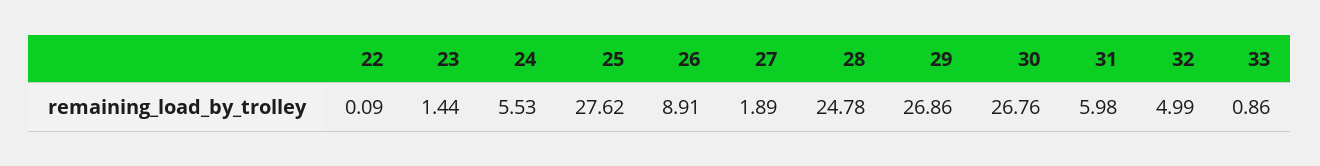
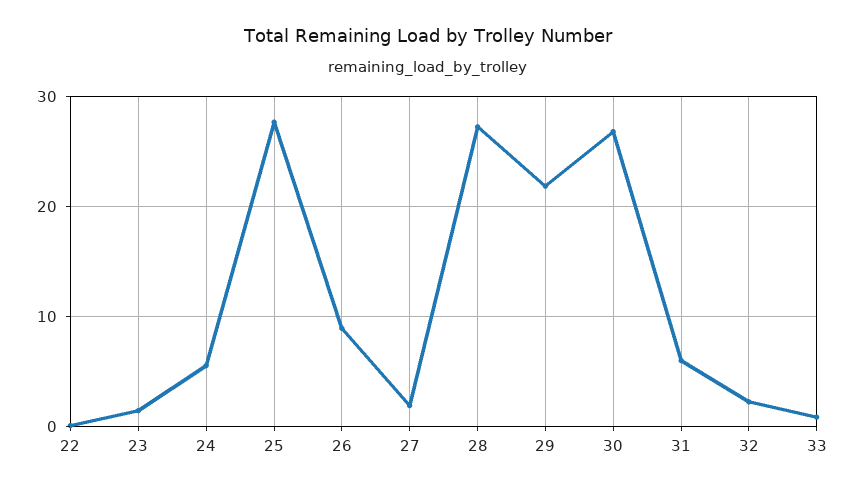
28: 24.78 -> 27
29: 26.86 -> 22
32: 4.99 -> 2

